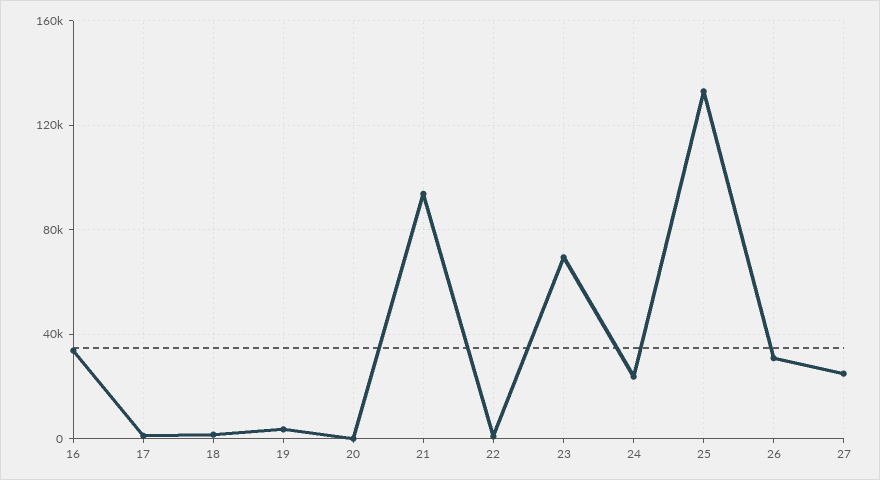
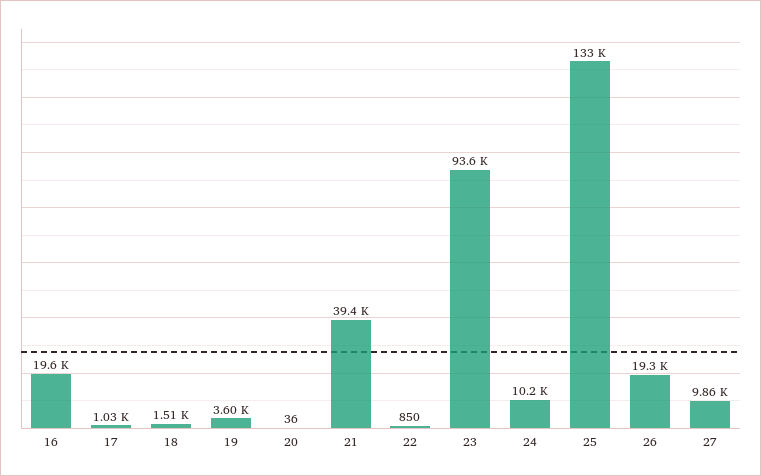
16: 35000 -> 19600
21: 95000 -> 39400
23: 70000 -> 93600
24: 25000 -> 10200
26: 30000 -> 19300
27: 25000 -> 9860

